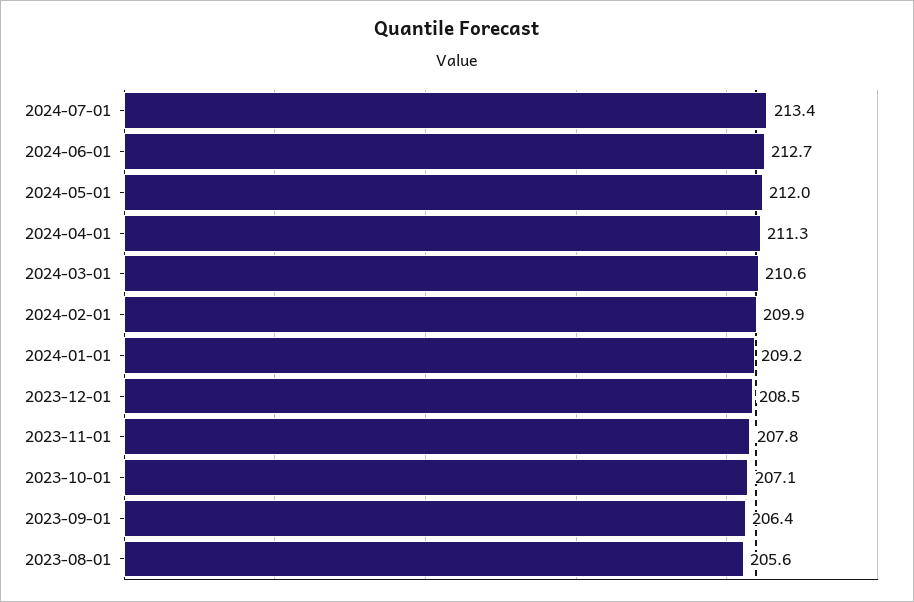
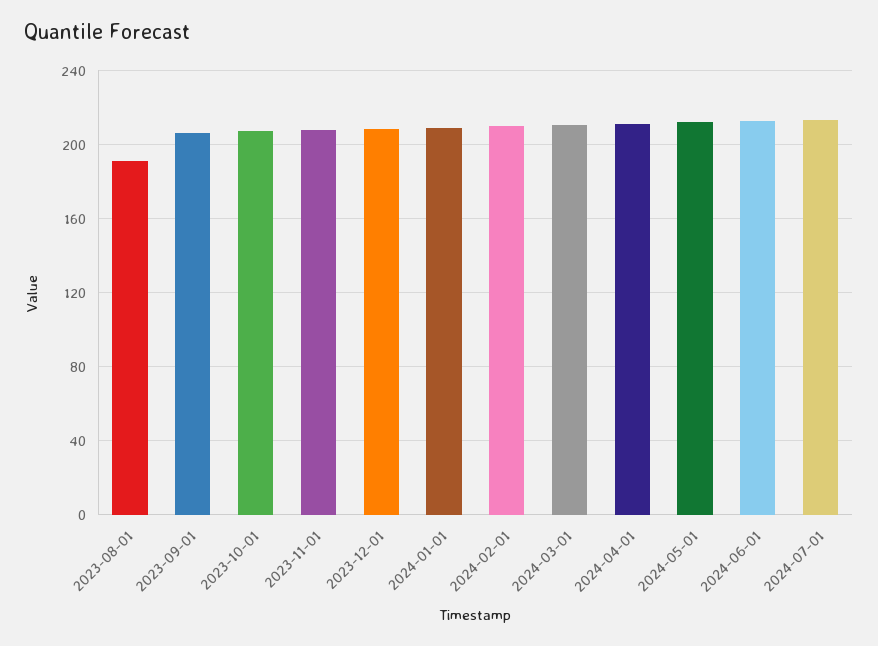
2023-08-01: 205.6 -> 190

